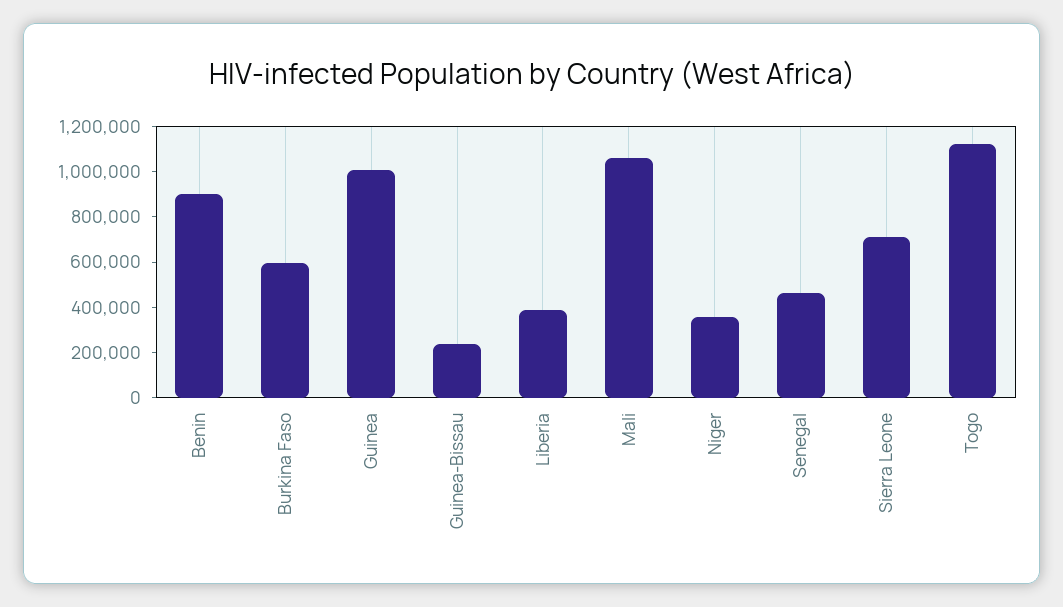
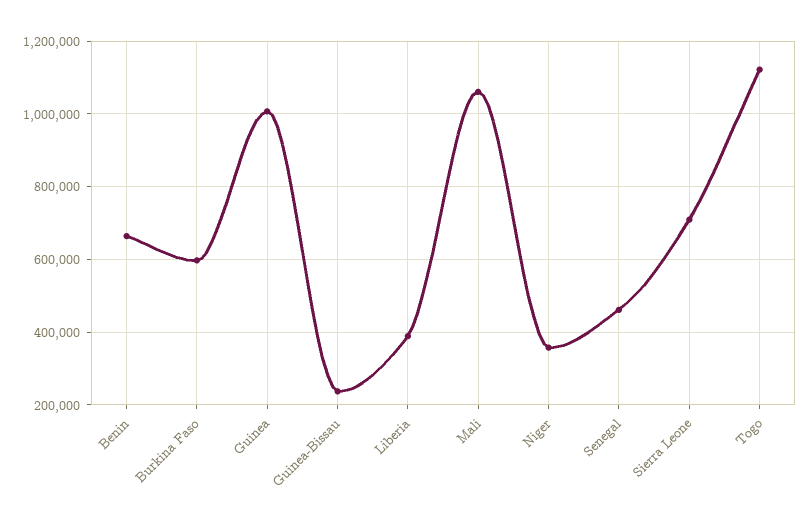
Benin: 900000 -> 660000

